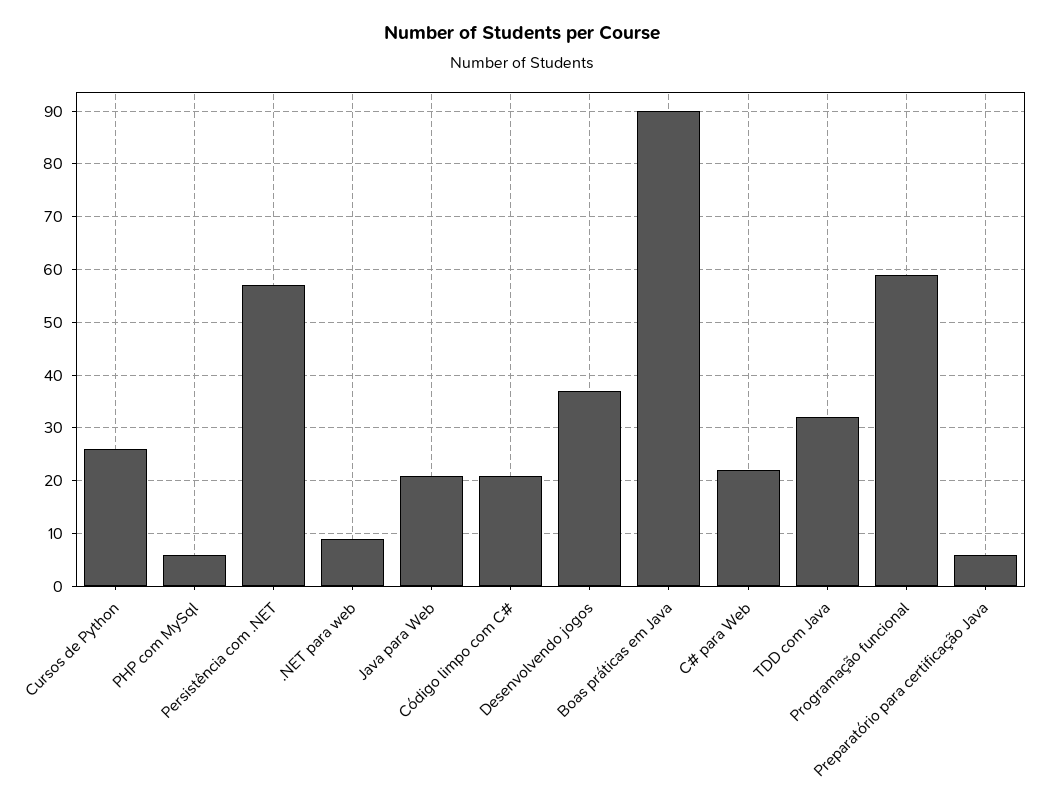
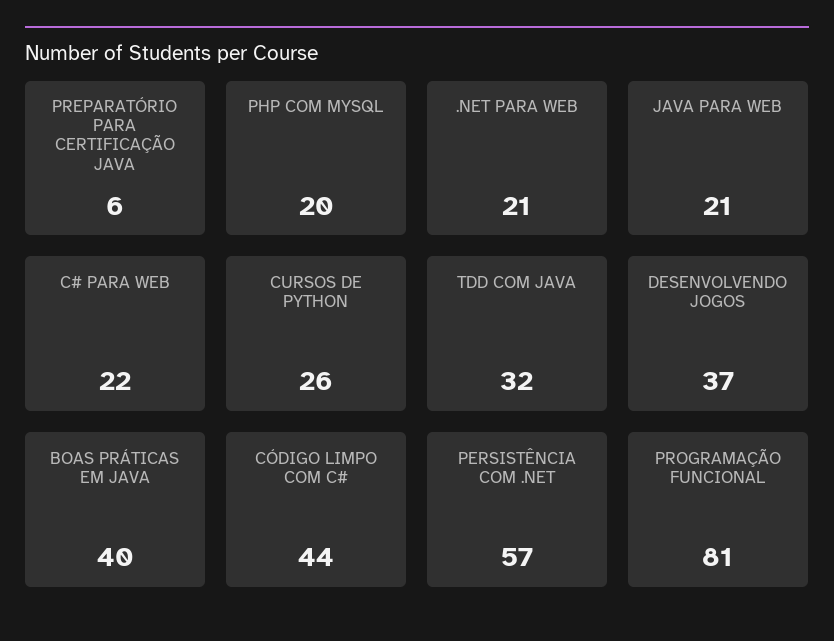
PHP com MySql: 5 -> 20
.NET para web: 10 -> 21
Código limpo com C#: 20 -> 44
Boas práticas em Java: 90 -> 40
Programação funcional: 60 -> 81

